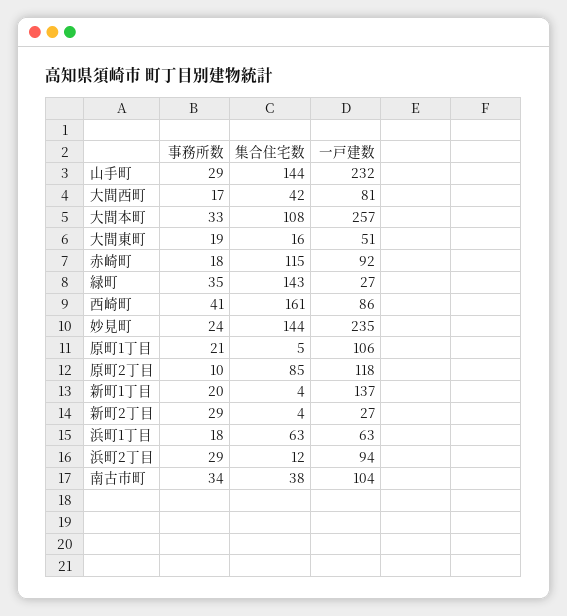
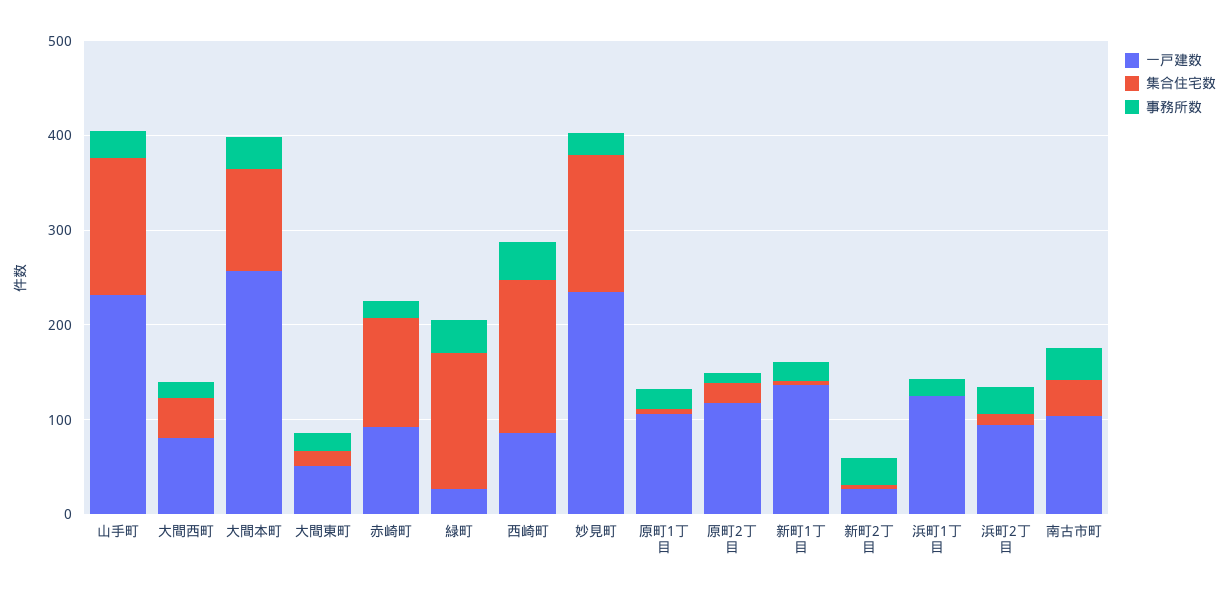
集合住宅数, 原町2丁目: 85 -> 20
集合住宅数, 浜町1丁目: 63 -> 0
一戸建数, 浜町1丁目: 63 -> 120

